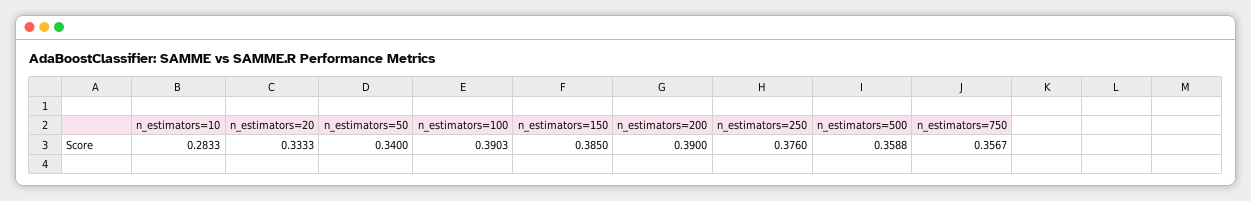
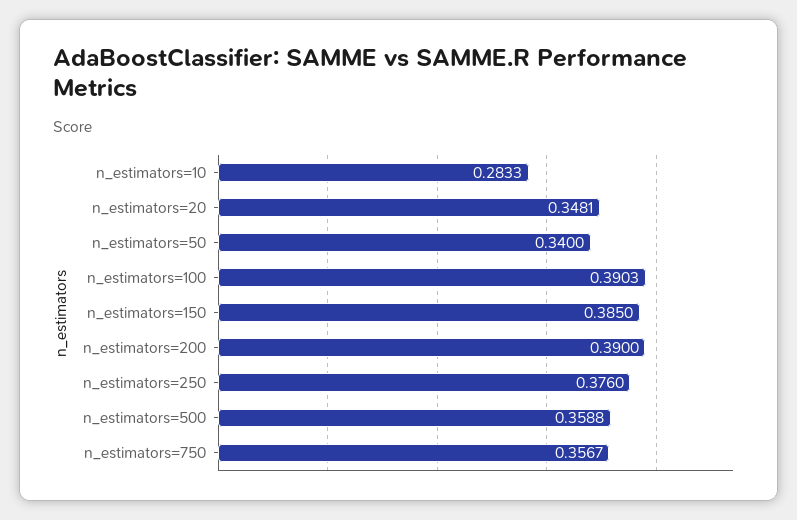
n_estimators=20: 0.3333 -> 0.3481

